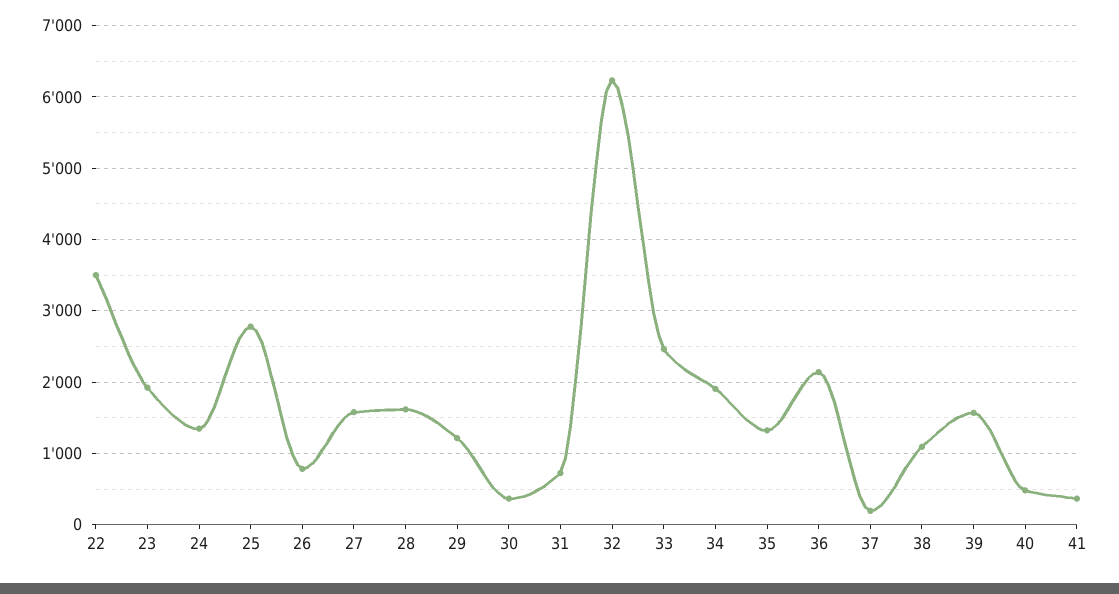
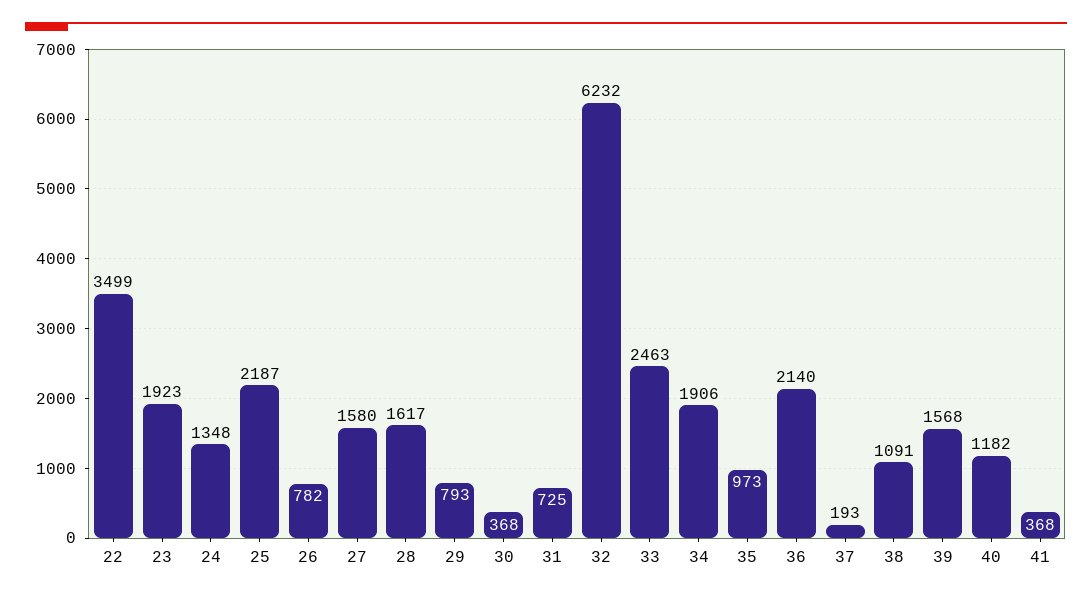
25: 2800 -> 2187
29: 1200 -> 793
35: 1300 -> 973
40: 500 -> 1182

